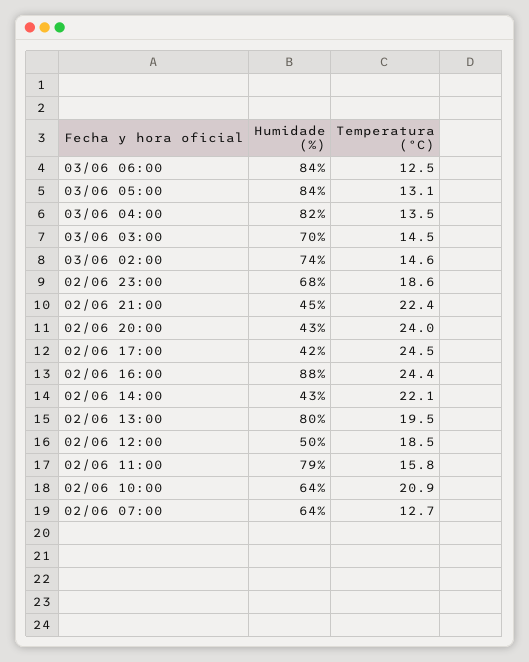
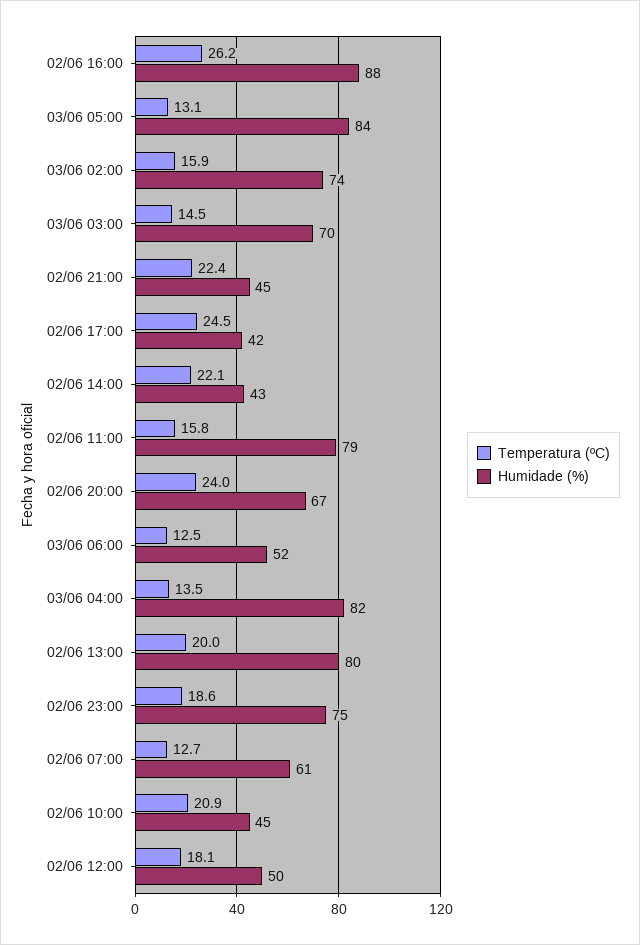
Humidade (%), 03/06 06:00: 84 -> 52
Temperatura (ºC), 03/06 02:00: 14.6 -> 15.9
Humidade (%), 02/06 23:00: 68 -> 75
Humidade (%), 02/06 20:00: 43 -> 67
Temperatura (ºC), 02/06 16:00: 24.4 -> 26.2
Temperatura (ºC), 02/06 13:00: 19.5 -> 20
Temperatura (ºC), 02/06 12:00: 18.5 -> 18.1
Humidade (%), 02/06 10:00: 64 -> 45
Humidade (%), 02/06 07:00: 64 -> 61

